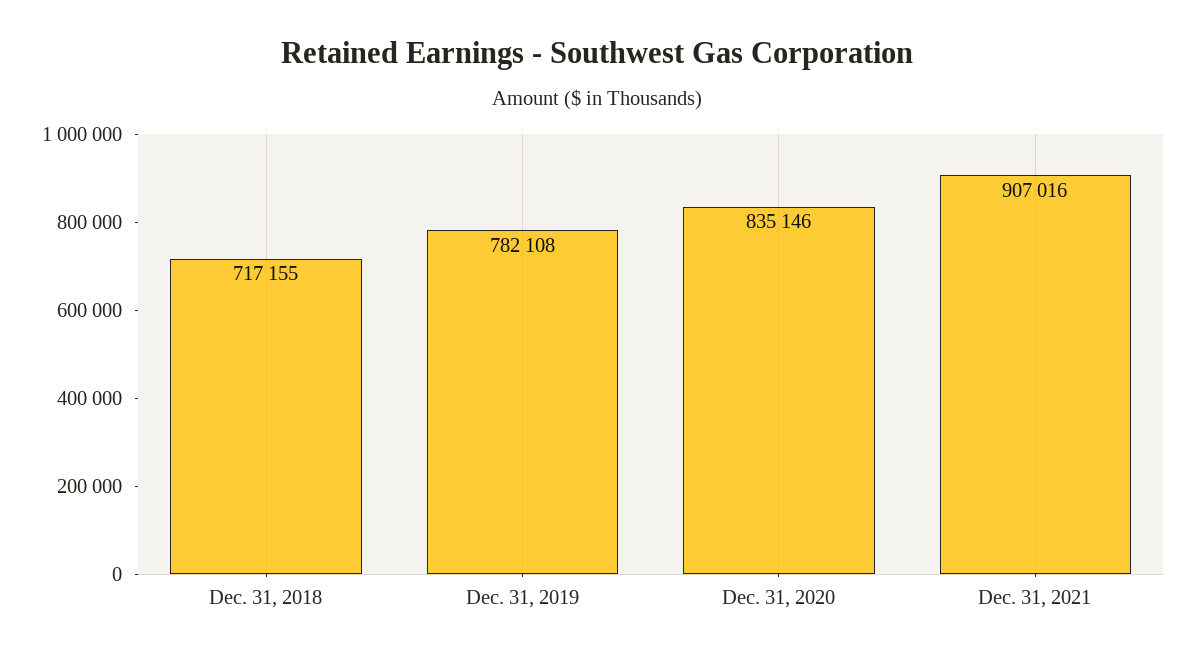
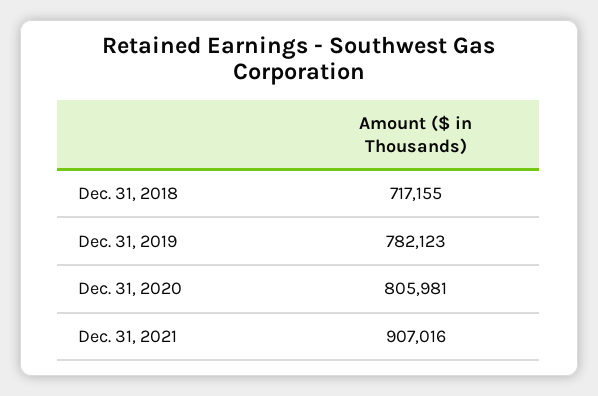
Dec. 31, 2019: 782108 -> 782123
Dec. 31, 2020: 835146 -> 805981

